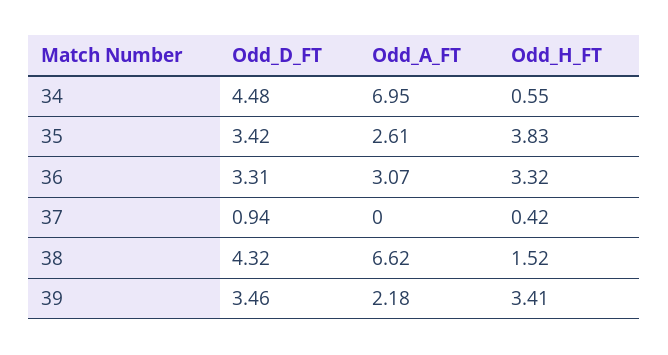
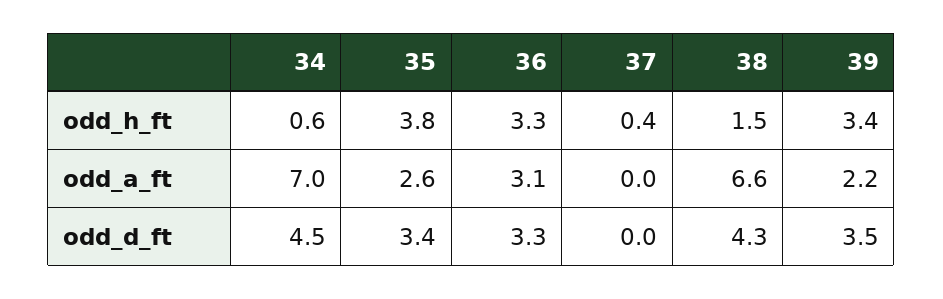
Odd_D_FT, 37: 0.94 -> 0

